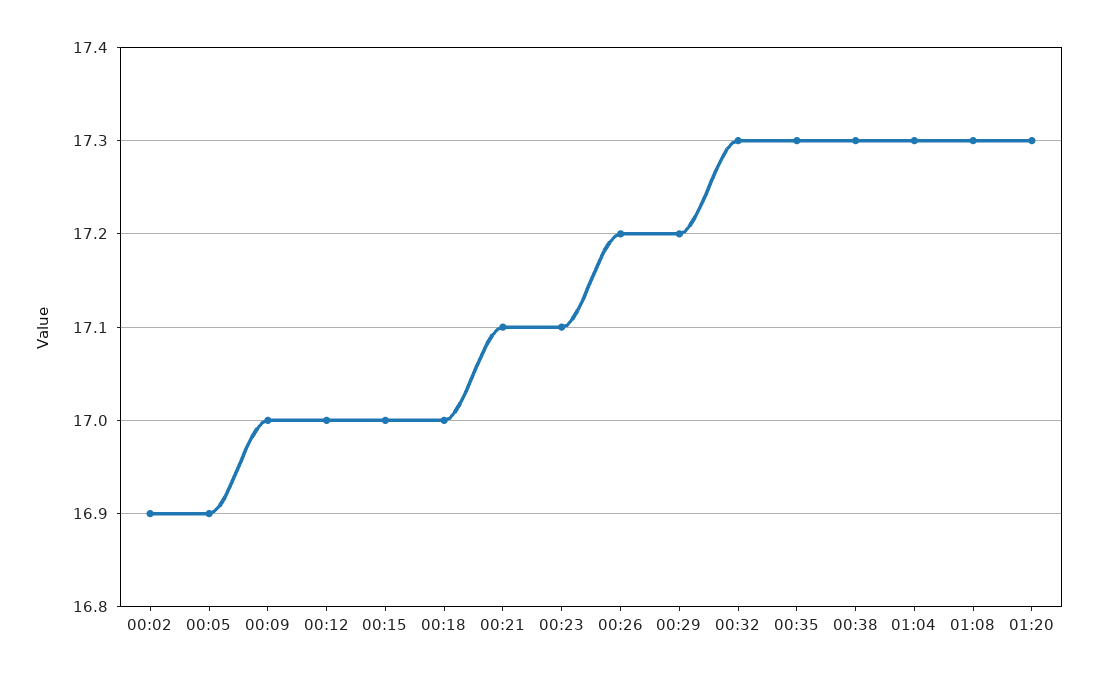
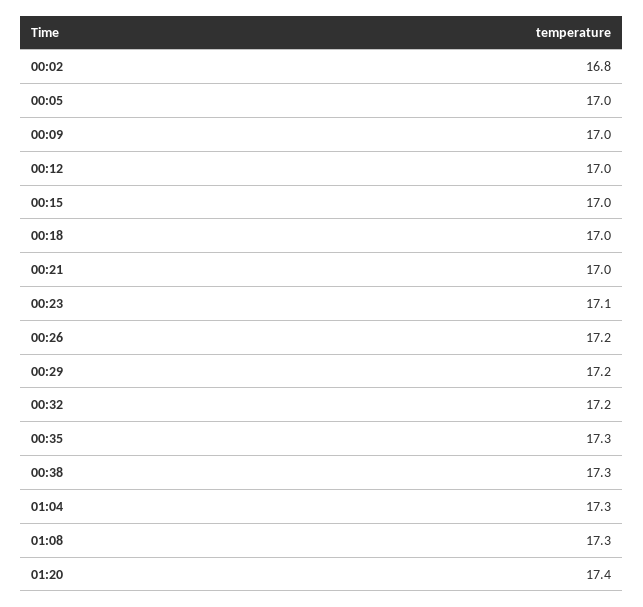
00:02: 16.9 -> 16.8
00:05: 16.9 -> 17
00:21: 17.1 -> 17
00:32: 17.3 -> 17.2
01:20: 17.3 -> 17.4

